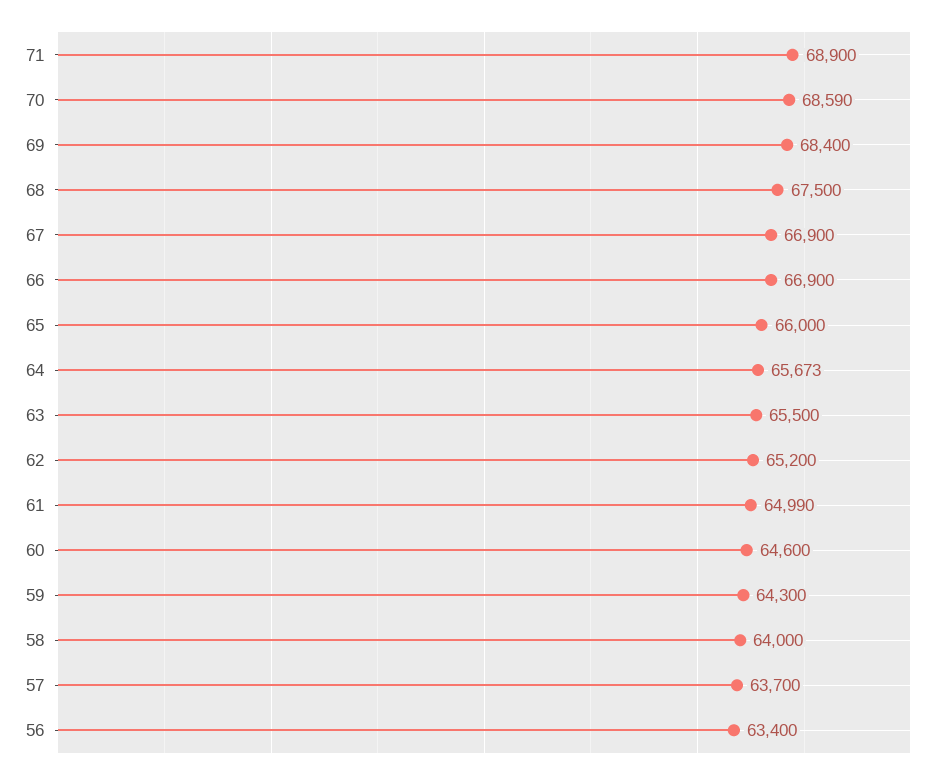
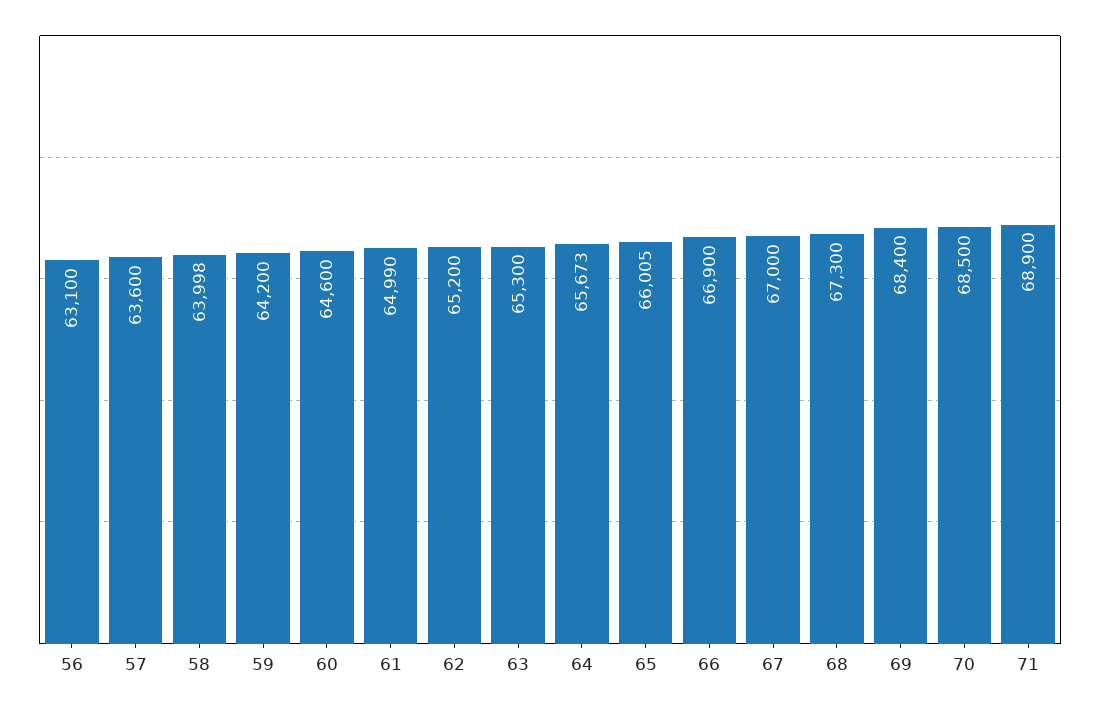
70: 68590 -> 68500
68: 67500 -> 67300
67: 66900 -> 67000
65: 66000 -> 66005
63: 65500 -> 65300
59: 64300 -> 64200
58: 64000 -> 63998
57: 63700 -> 63600
56: 63400 -> 63100

